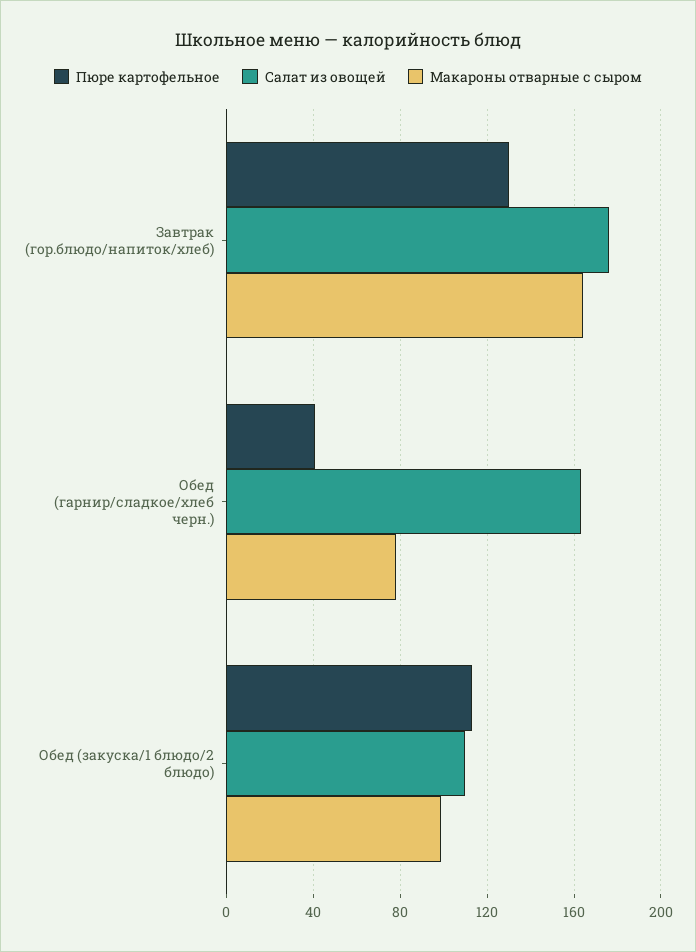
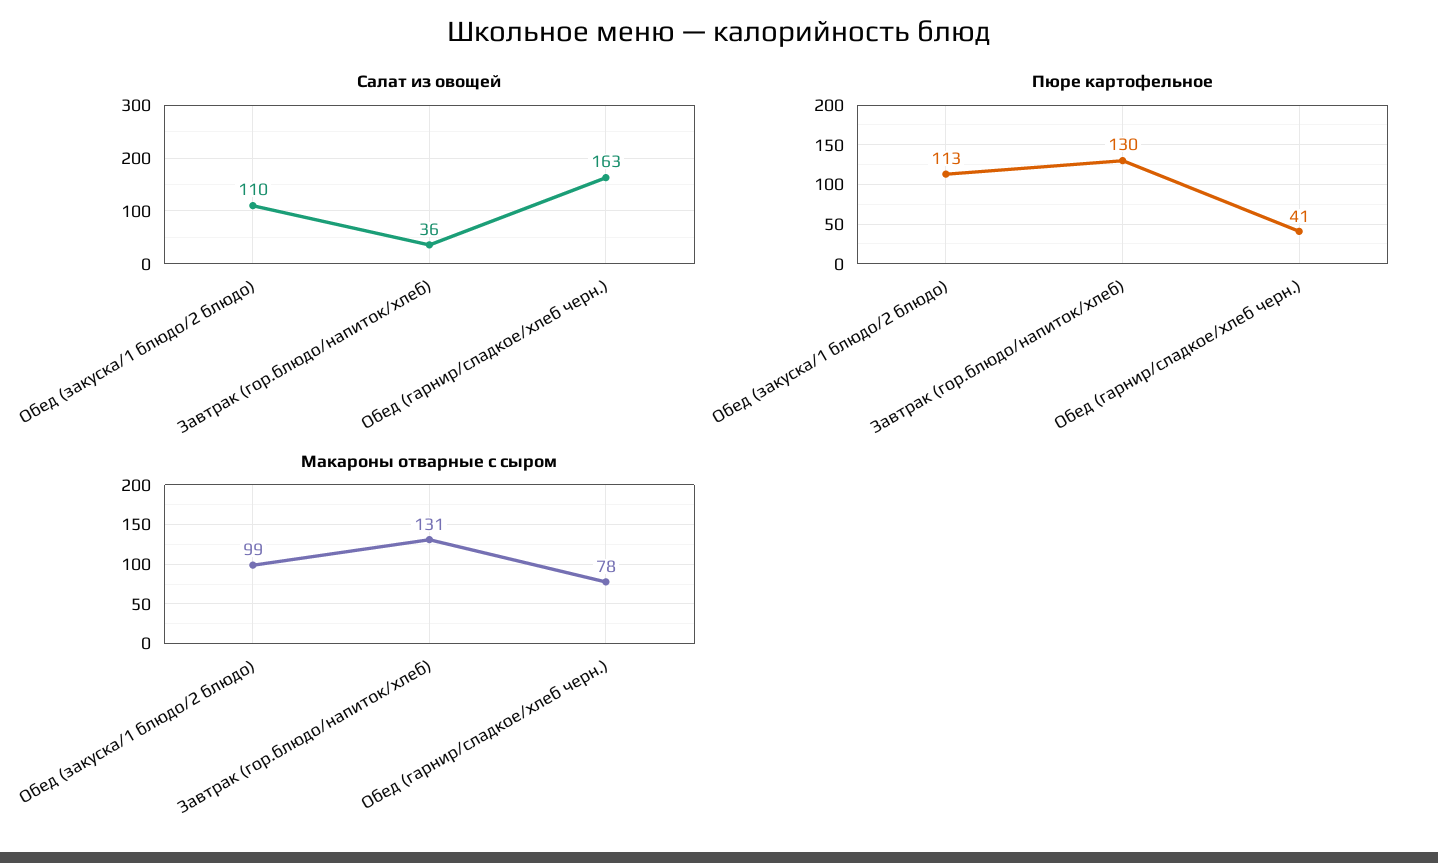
Салат из овощей, Завтрак (гор.блюдо/напиток/хлеб): 175 -> 36
Макароны отварные с сыром, Завтрак (гор.блюдо/напиток/хлеб): 165 -> 131

